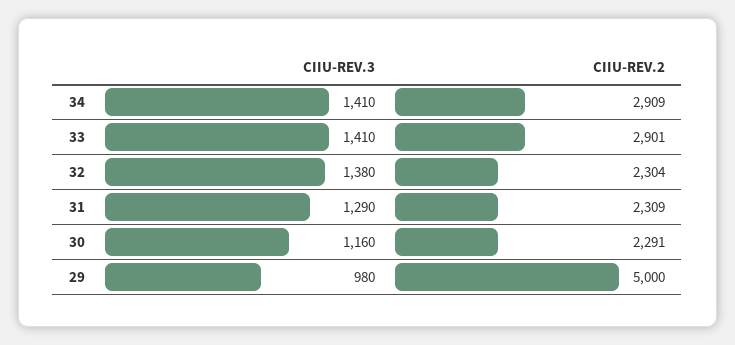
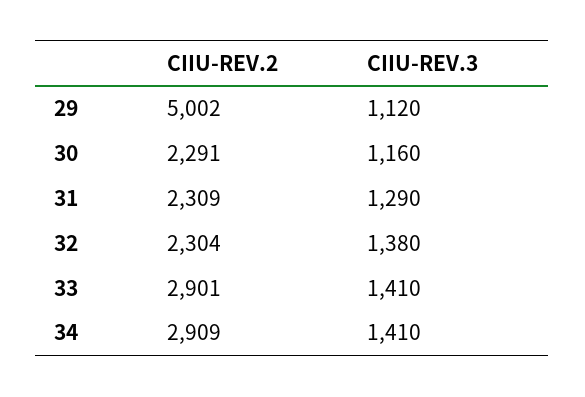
CIIU-REV.3, 29: 980 -> 1120
CIIU-REV.2, 29: 5000 -> 5002

